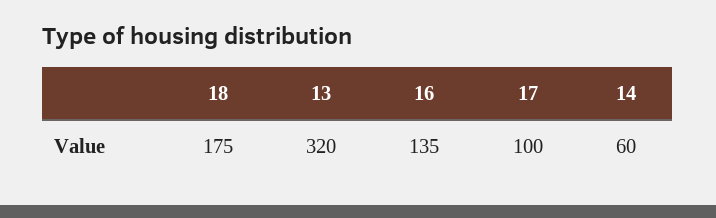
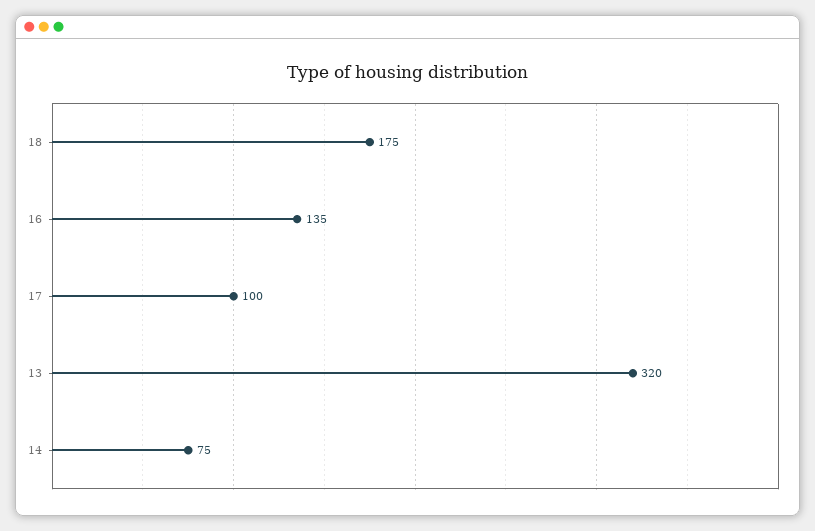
14: 60 -> 75

